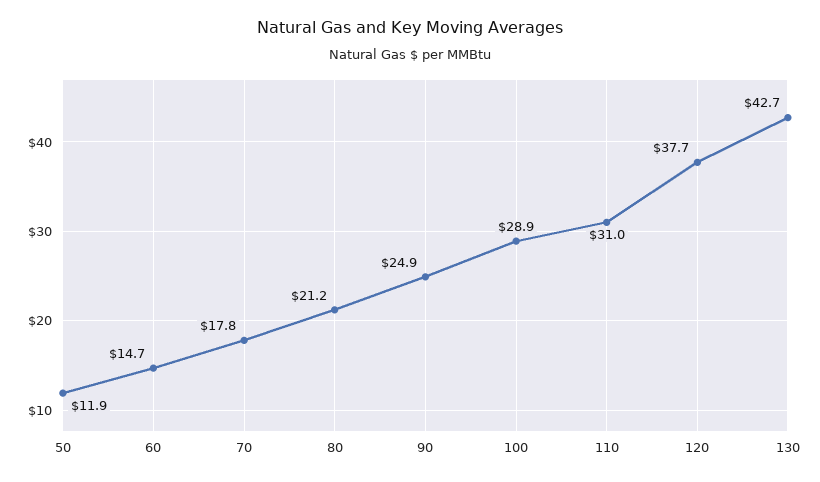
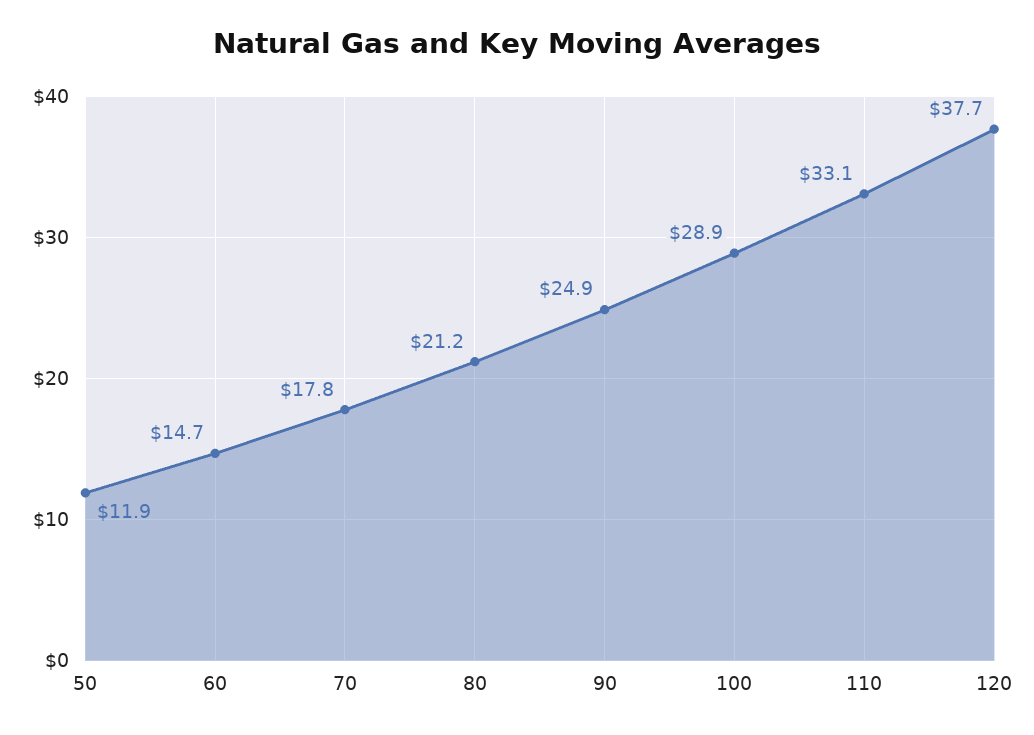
110: 31 -> 33.1
130: 42.7 -> none

